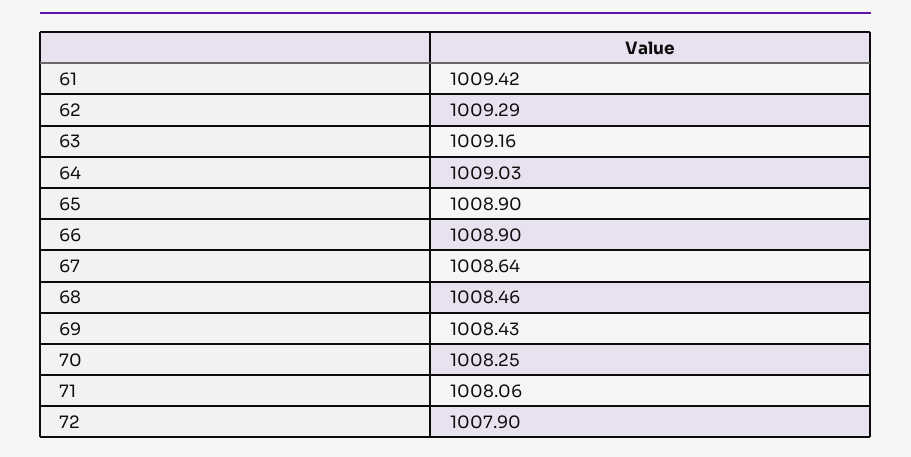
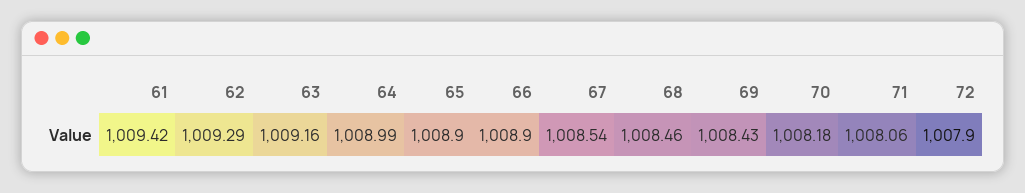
64: 1009.03 -> 1008.99
67: 1008.64 -> 1008.54
70: 1008.25 -> 1008.18

